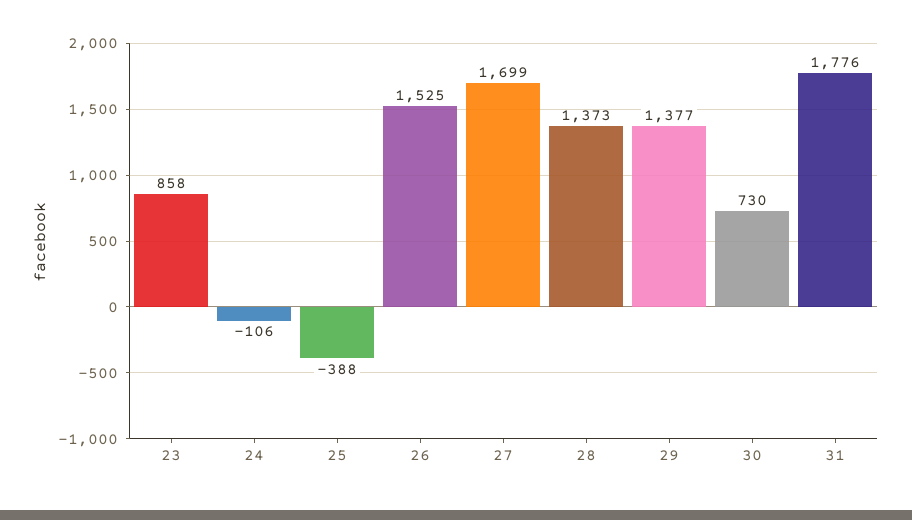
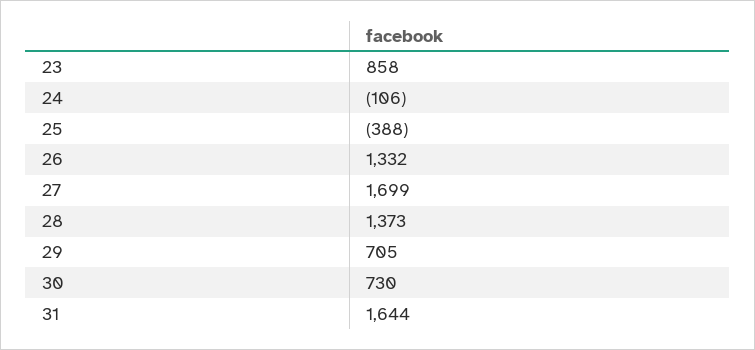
26: 1525 -> 1332
29: 1377 -> 705
31: 1776 -> 1644

